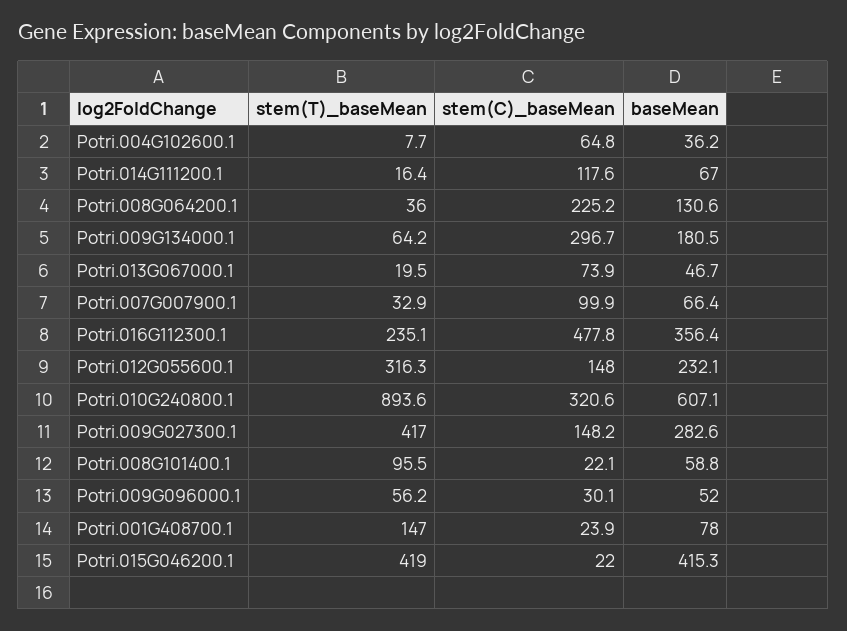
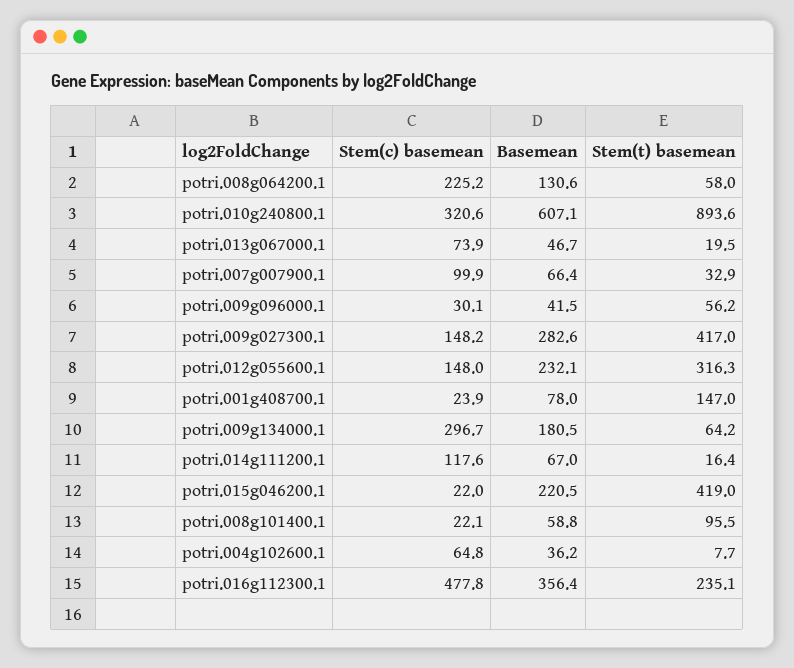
stem(T)_baseMean, Potri.008G064200.1: 36 -> 58
baseMean, Potri.009G096000.1: 52 -> 41.5
baseMean, Potri.015G046200.1: 415.3 -> 220.5

